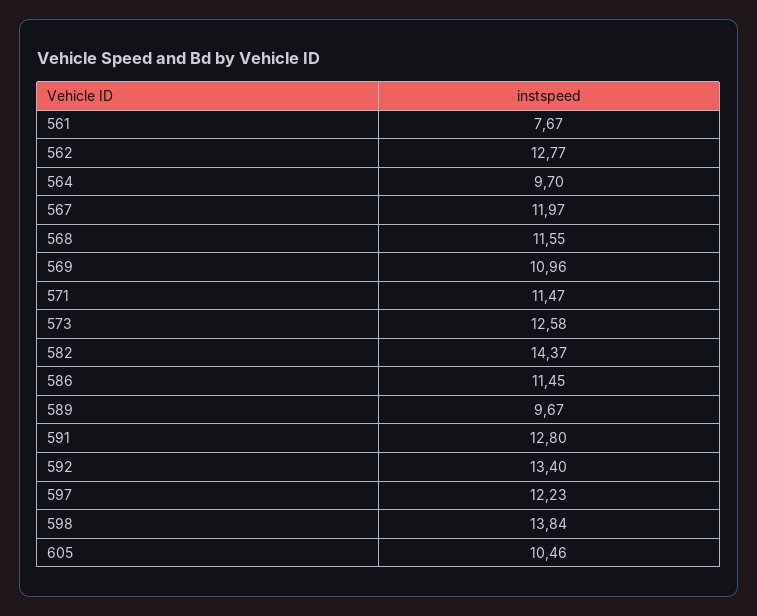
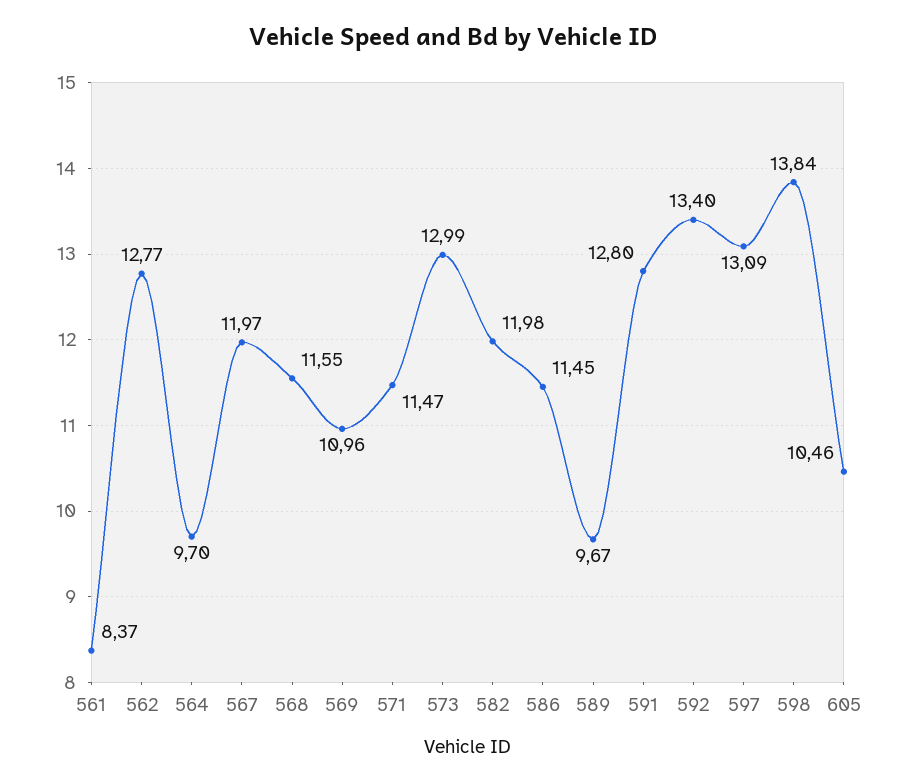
561: 7.67 -> 8.37
573: 12.58 -> 12.99
582: 14.37 -> 11.98
597: 12.23 -> 13.09

